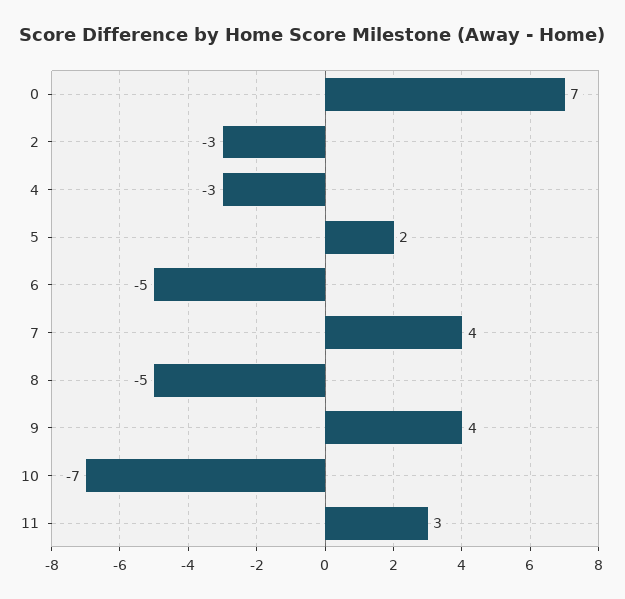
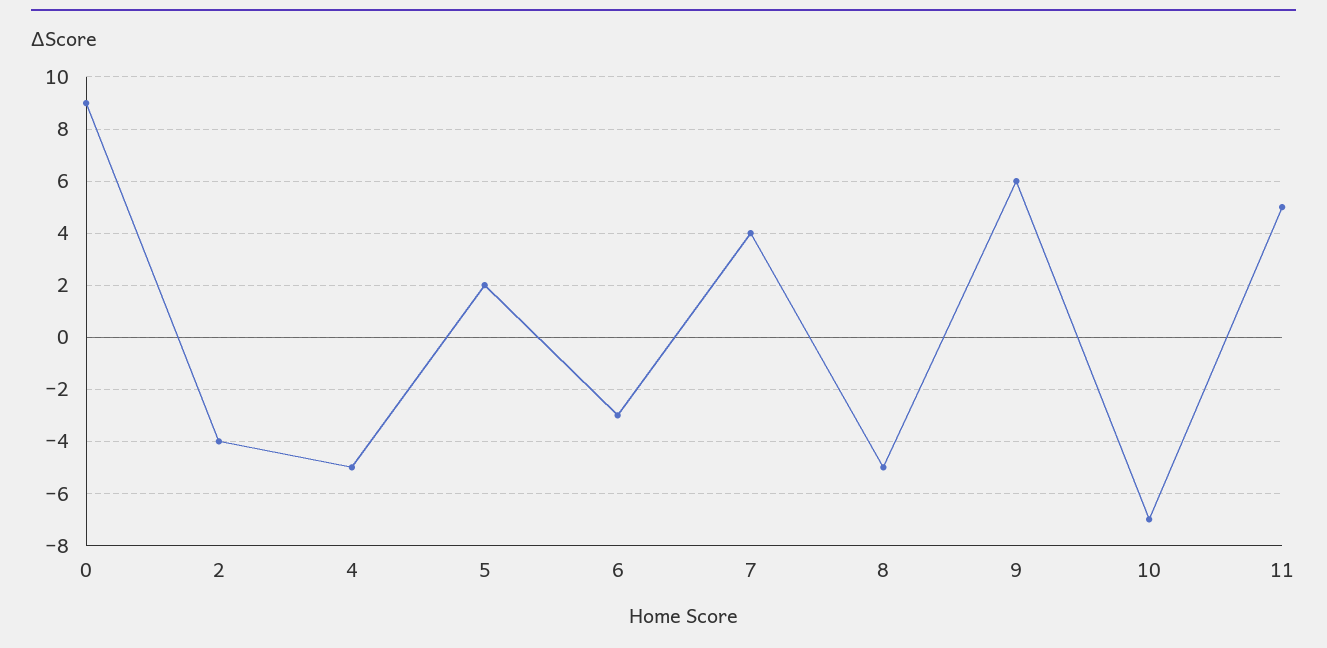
0: 7 -> 9
2: -3 -> -4
4: -3 -> -5
6: -5 -> -3
9: 4 -> 6
11: 3 -> 5

